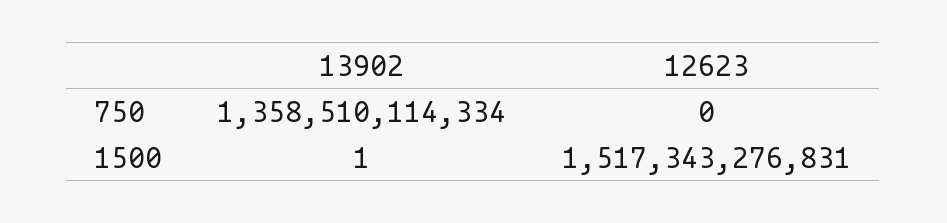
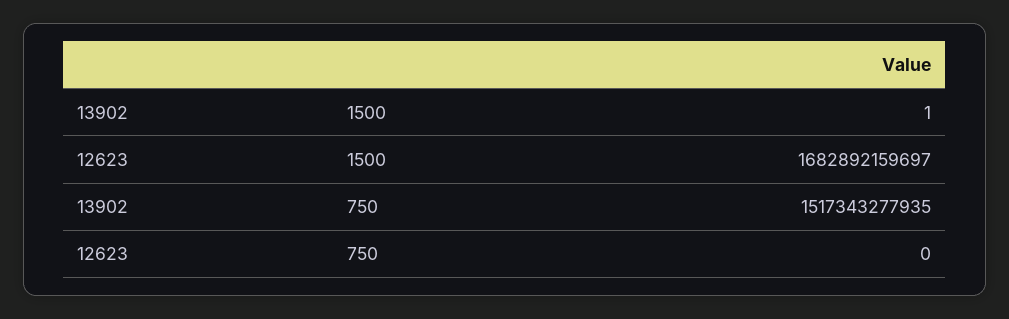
13902, 750: 1358510114334 -> 1517343277935
12623, 1500: 1517343276831 -> 1682892159697

